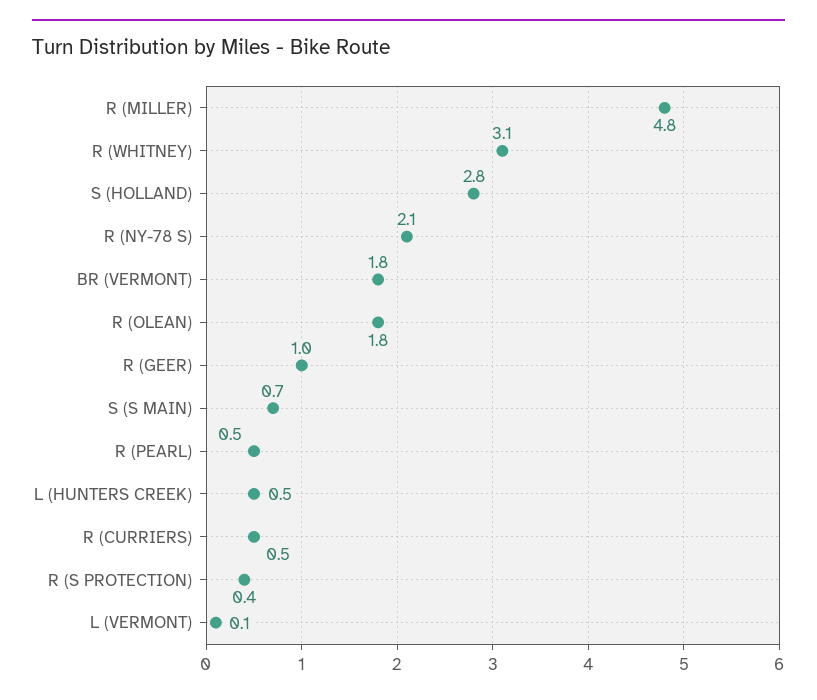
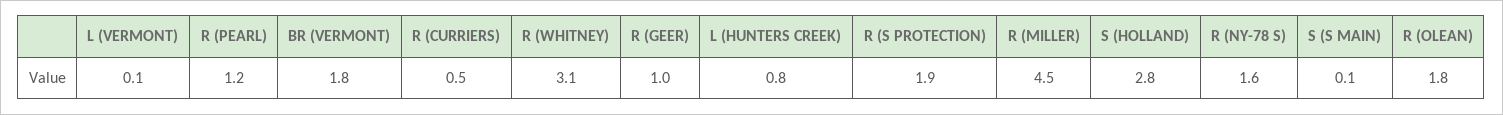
R (MILLER): 4.8 -> 4.5
R (NY-78 S): 2.1 -> 1.6
S (S MAIN): 0.7 -> 0.1
R (PEARL): 0.5 -> 1.2
L (HUNTERS CREEK): 0.5 -> 0.8
R (S PROTECTION): 0.4 -> 1.9

